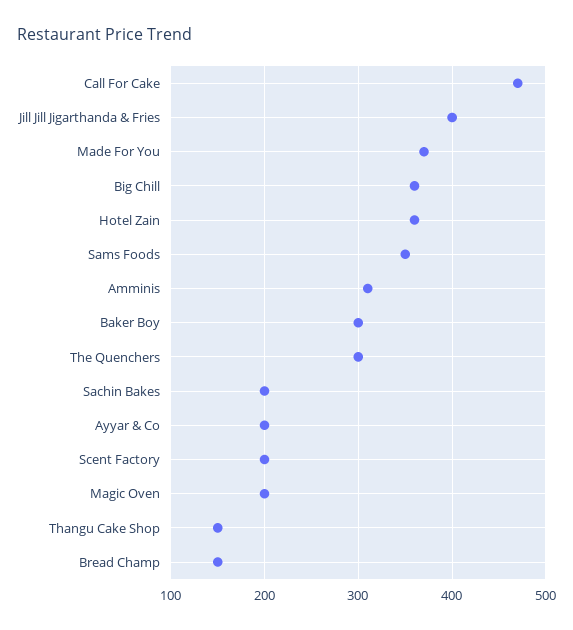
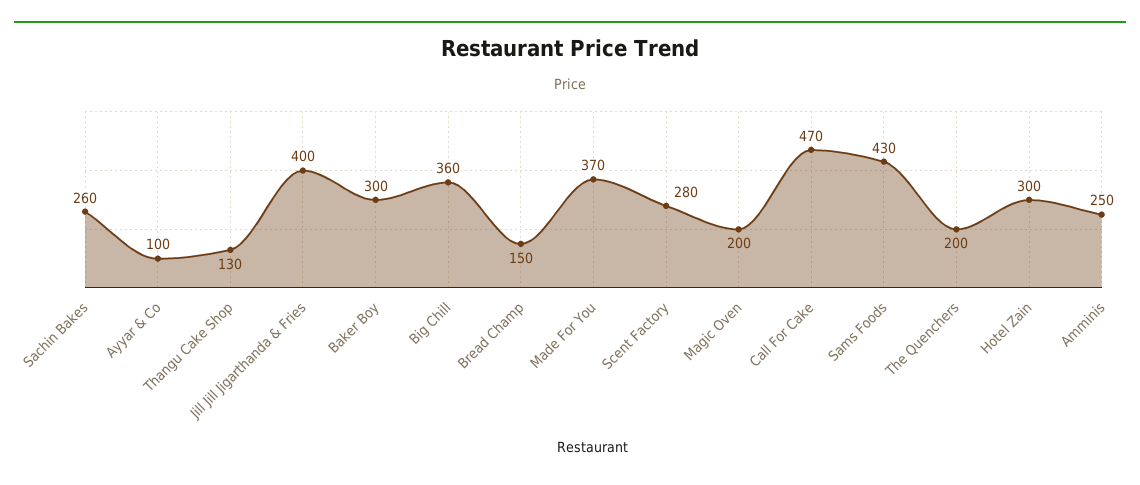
Hotel Zain: 360 -> 300
Sams Foods: 350 -> 430
Amminis: 310 -> 250
The Quenchers: 300 -> 200
Sachin Bakes: 200 -> 260
Ayyar & Co: 200 -> 100
Scent Factory: 200 -> 280
Thangu Cake Shop: 150 -> 130

